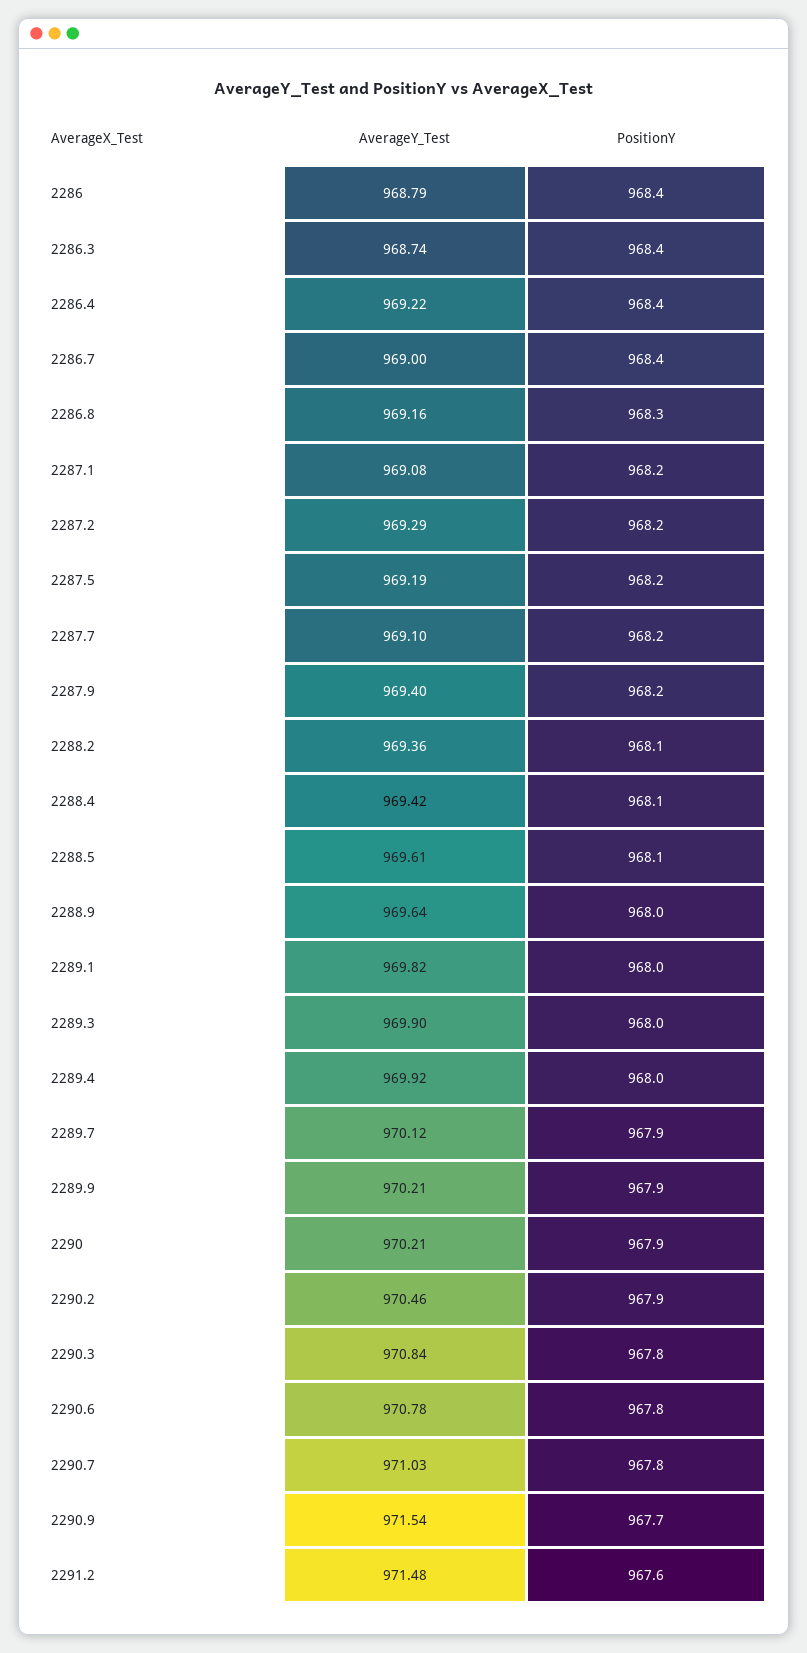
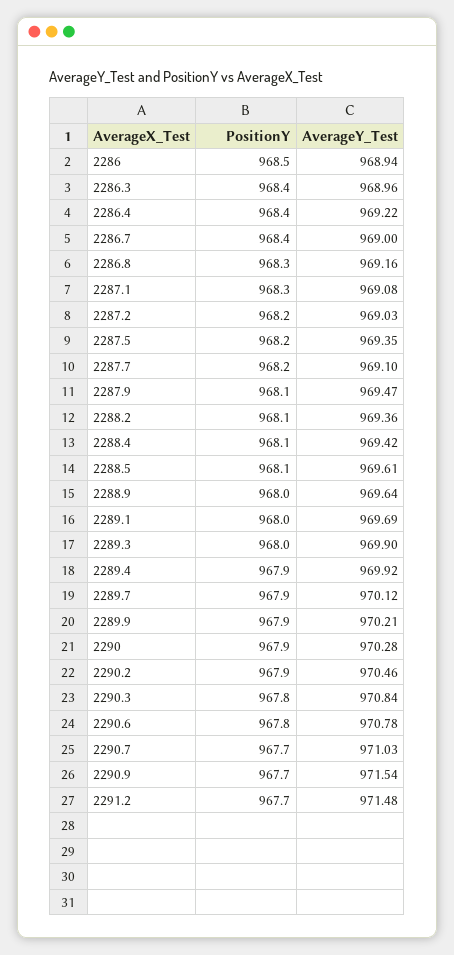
AverageY_Test, 2286: 968.79 -> 968.94
PositionY, 2286: 968.4 -> 968.5
AverageY_Test, 2286.3: 968.74 -> 968.96
PositionY, 2287.1: 968.2 -> 968.3
AverageY_Test, 2287.2: 969.29 -> 969.03
AverageY_Test, 2287.5: 969.19 -> 969.35
AverageY_Test, 2287.9: 969.4 -> 969.47
PositionY, 2287.9: 968.2 -> 968.1
AverageY_Test, 2289.1: 969.82 -> 969.69
PositionY, 2289.4: 968 -> 967.9
AverageY_Test, 2290: 970.21 -> 970.28
PositionY, 2290.7: 967.8 -> 967.7
PositionY, 2291.2: 967.6 -> 967.7

